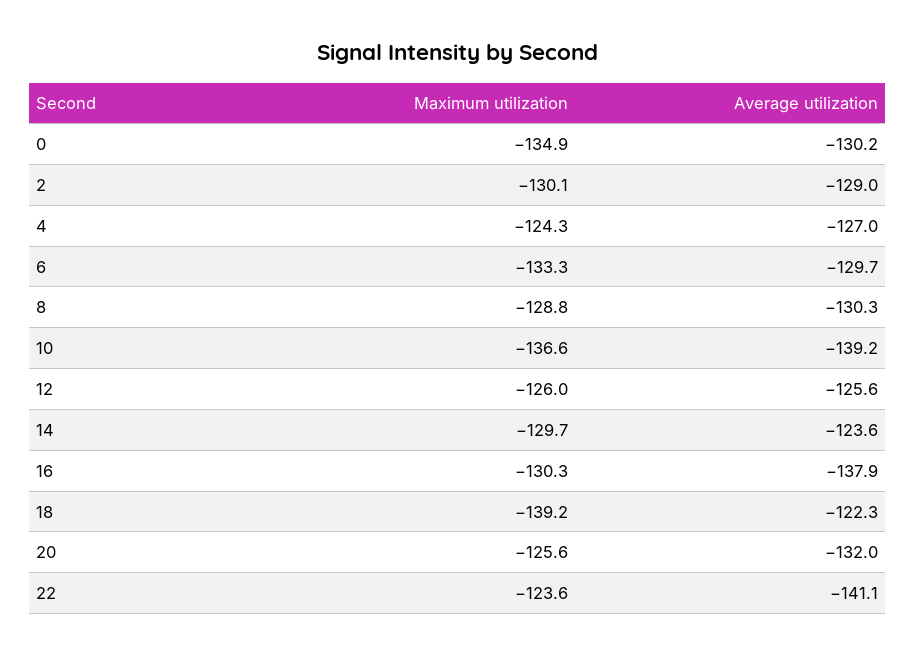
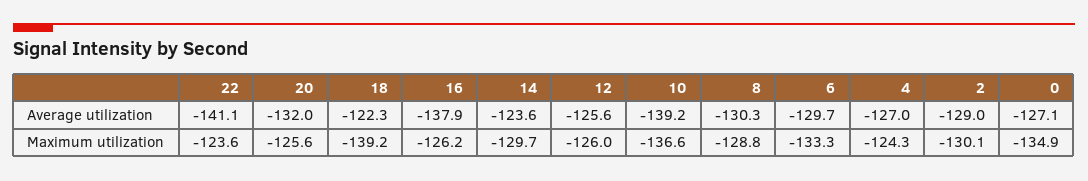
Average utilization, 0: -130.2 -> -127.1
Maximum utilization, 16: -130.3 -> -126.2

